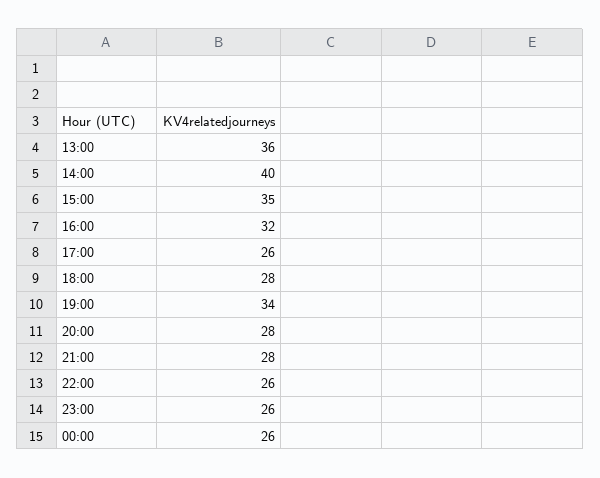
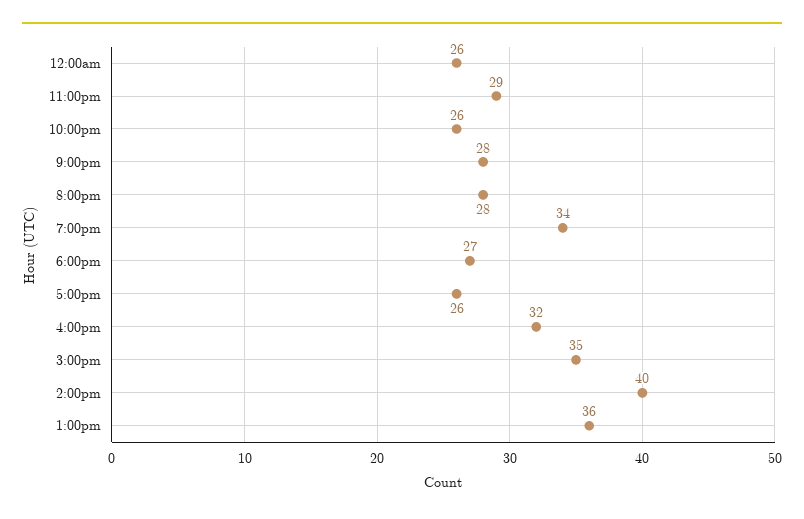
18:00: 28 -> 27
23:00: 26 -> 29

